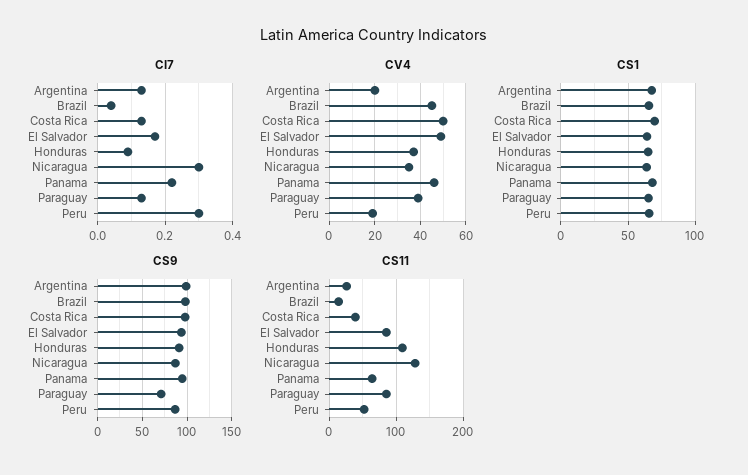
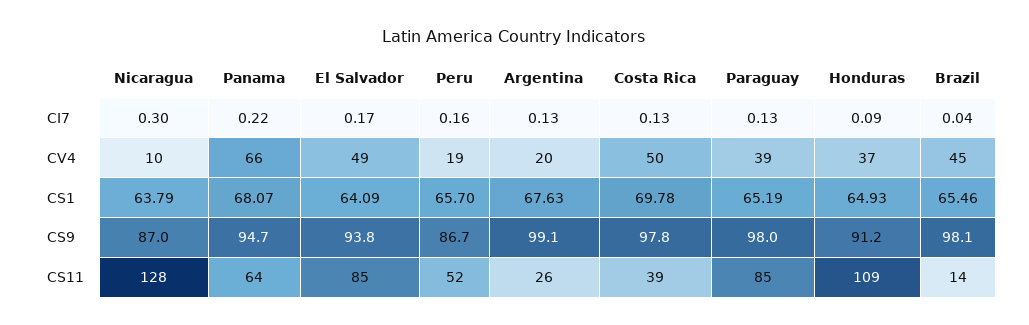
CI7, Peru: 0.3 -> 0.16
CV4, Nicaragua: 35 -> 10
CV4, Panama: 45 -> 66
CS9, Paraguay: 70 -> 98

